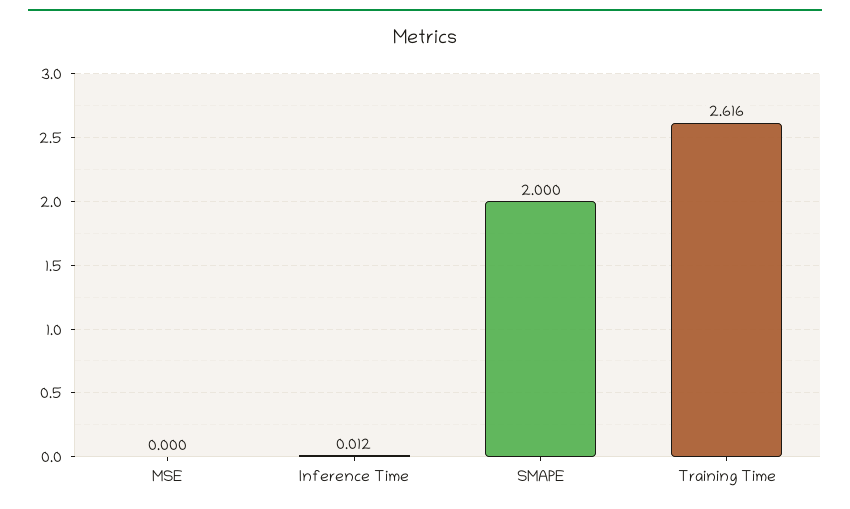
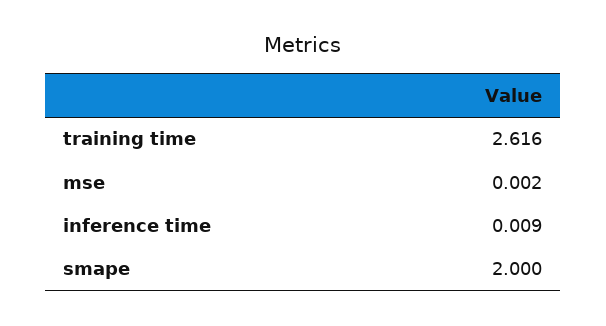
MSE: 0 -> 0.002
Inference Time: 0.012 -> 0.009

